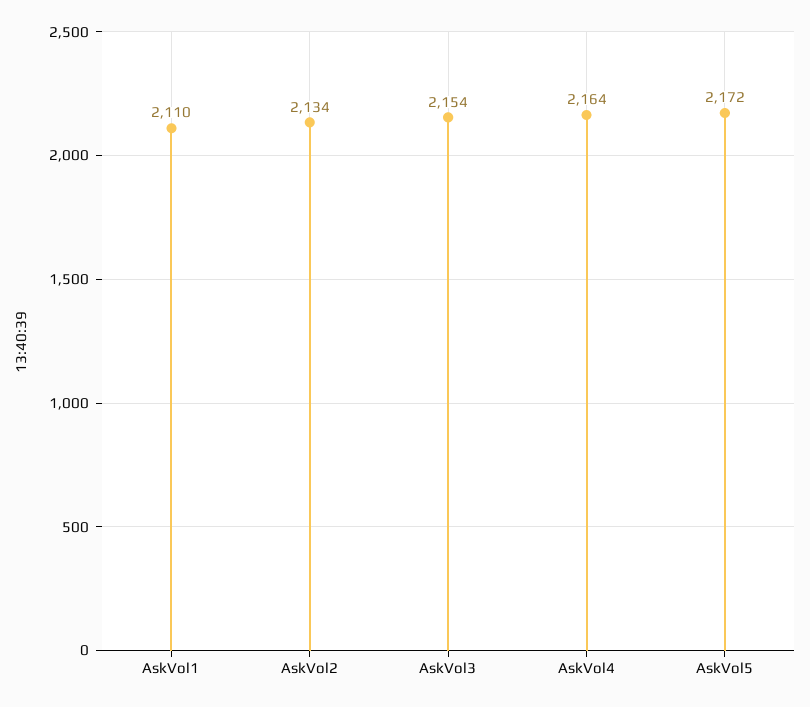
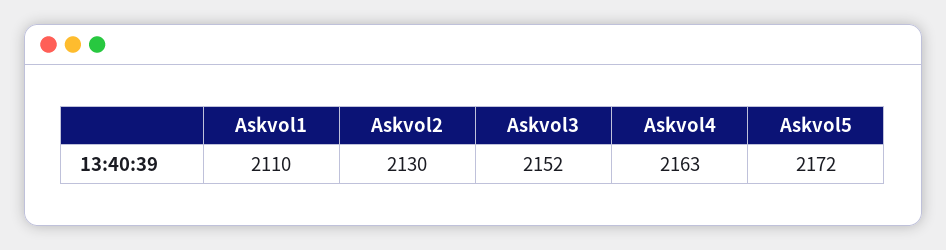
AskVol2: 2134 -> 2130
AskVol3: 2154 -> 2152
AskVol4: 2164 -> 2163

